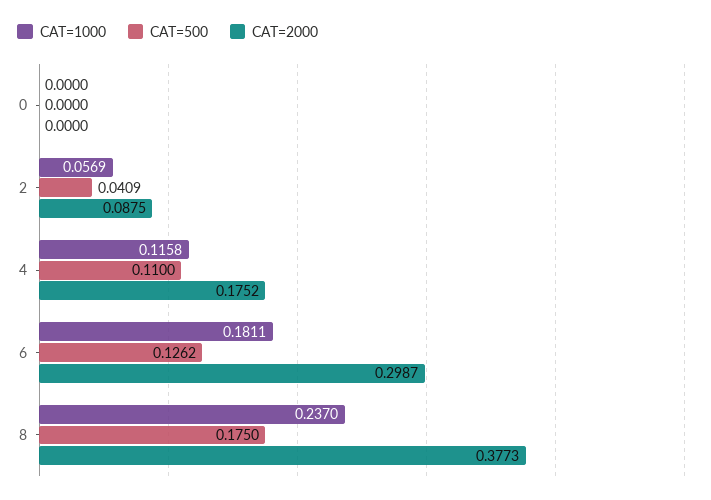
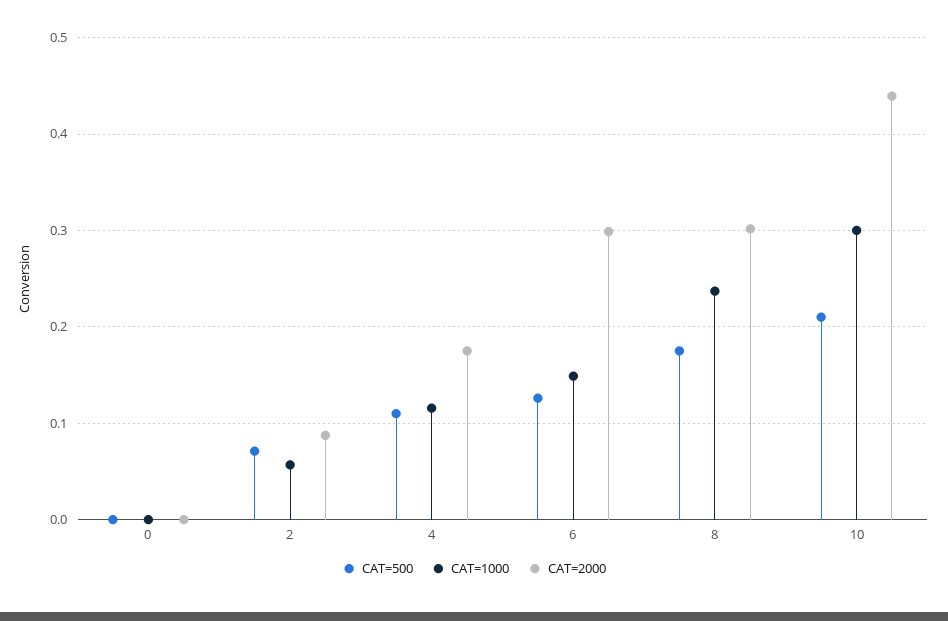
CAT=500, 2: 0.0409 -> 0.07
CAT=1000, 6: 0.1811 -> 0.15
CAT=2000, 8: 0.3773 -> 0.3
CAT=500, 10: none -> 0.21
CAT=1000, 10: none -> 0.3
CAT=2000, 10: none -> 0.44

